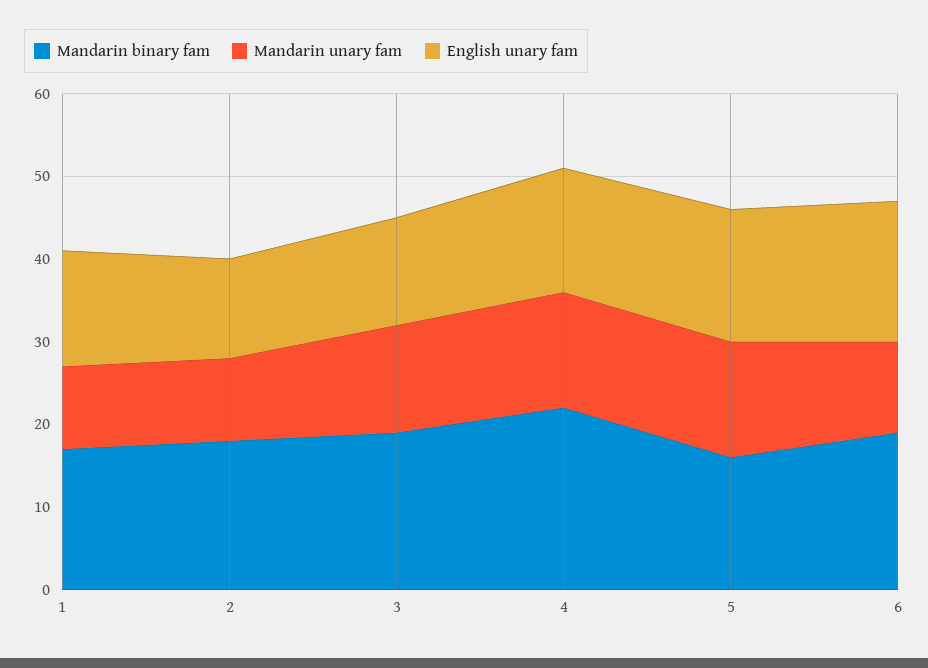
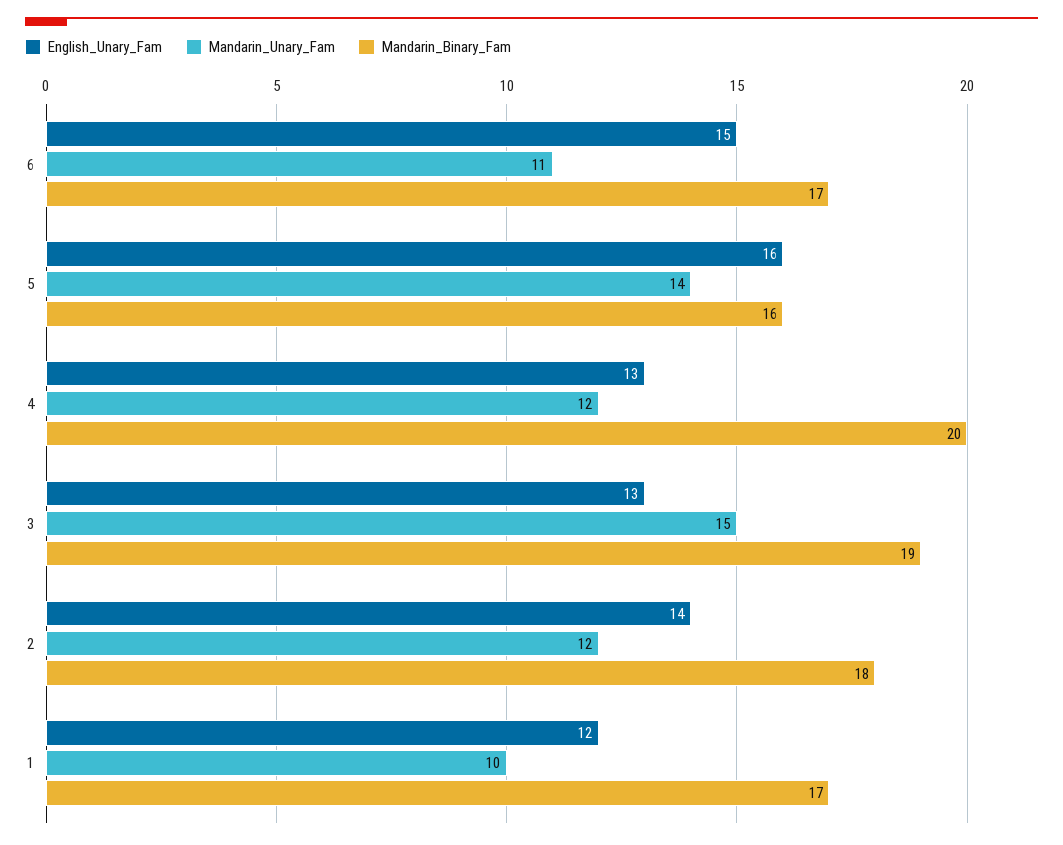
English unary fam, 1: 14 -> 12
Mandarin unary fam, 2: 10 -> 12
English unary fam, 2: 12 -> 14
Mandarin unary fam, 3: 13 -> 15
Mandarin binary fam, 4: 22 -> 20
Mandarin unary fam, 4: 14 -> 12
English unary fam, 4: 15 -> 13
Mandarin binary fam, 6: 19 -> 17
English unary fam, 6: 17 -> 15

